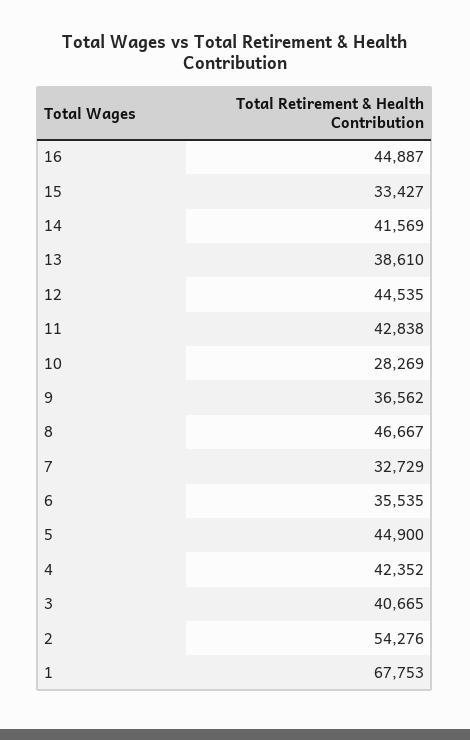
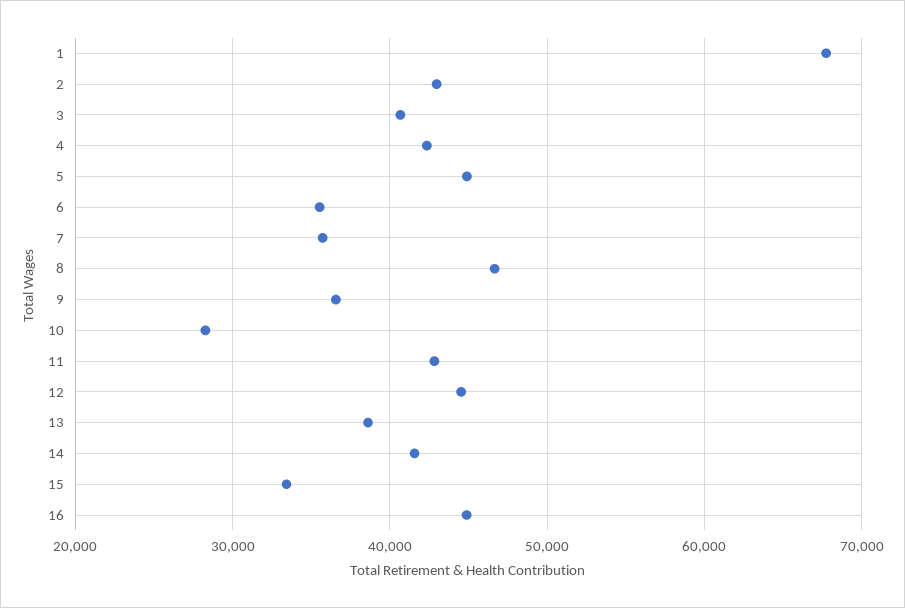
7: 32729 -> 36000
2: 54276 -> 43000

